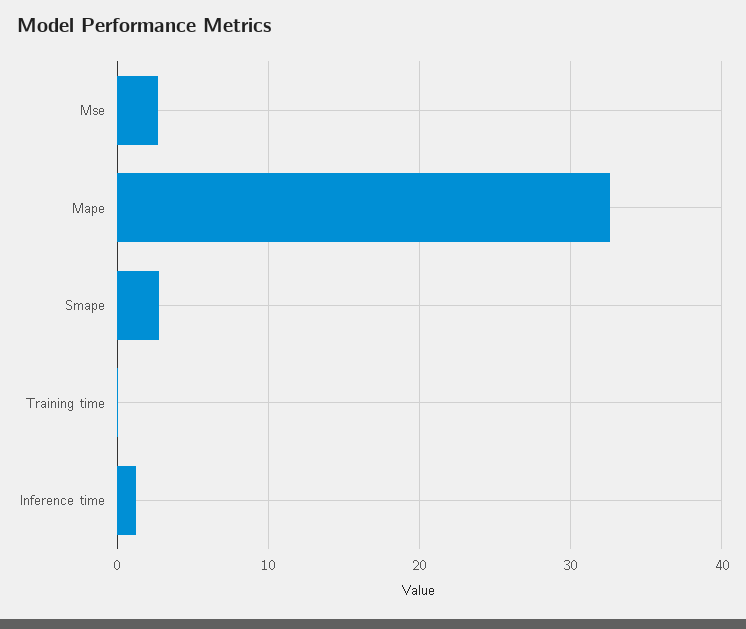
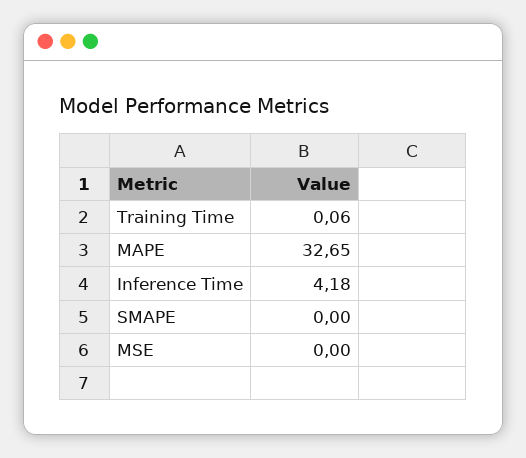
Mse: 3 -> 0
Smape: 3 -> 0
Inference time: 1 -> 4.18

